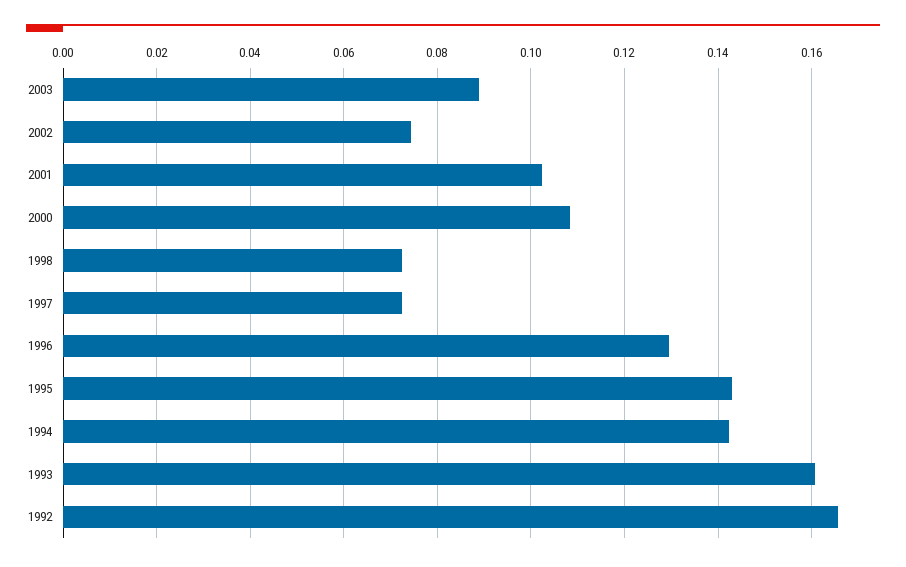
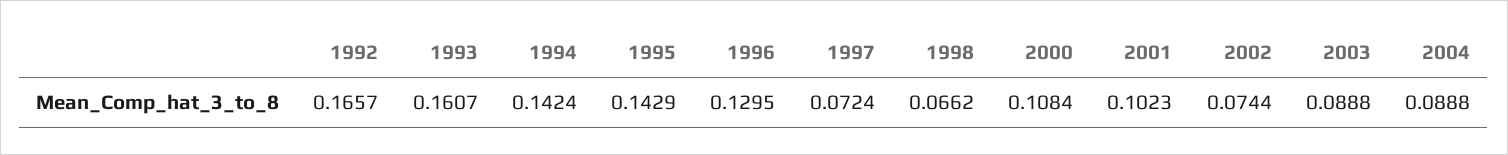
1998: 0.072 -> 0.0662
2004: none -> 0.0888

